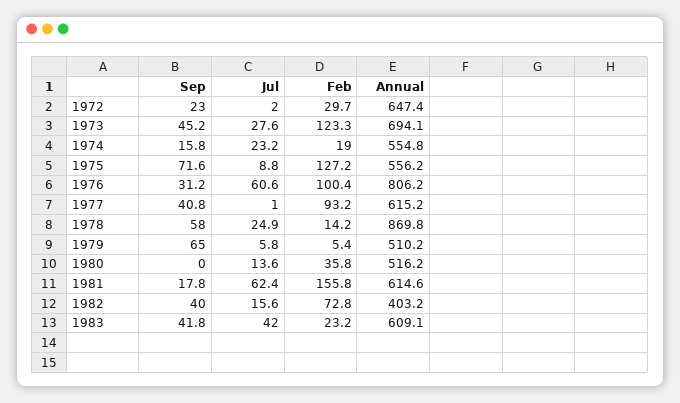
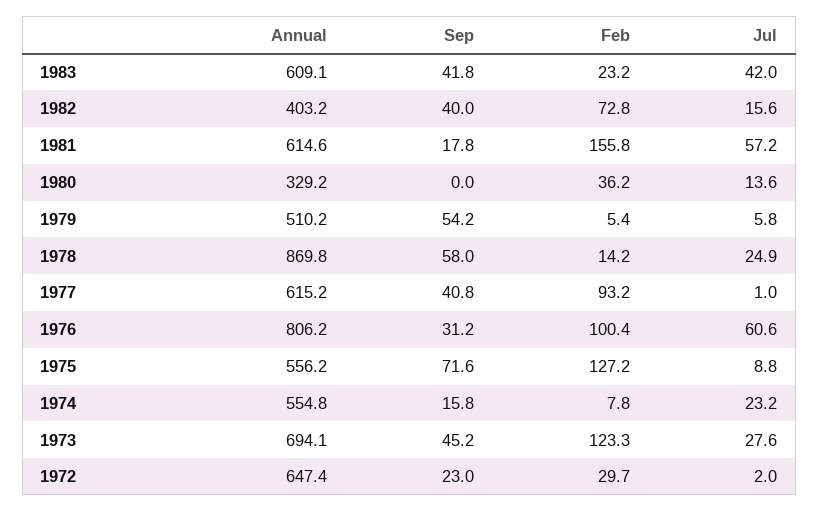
Feb, 1974: 19 -> 7.8
Sep, 1979: 65 -> 54.2
Feb, 1980: 35.8 -> 36.2
Annual, 1980: 516.2 -> 329.2
Jul, 1981: 62.4 -> 57.2

